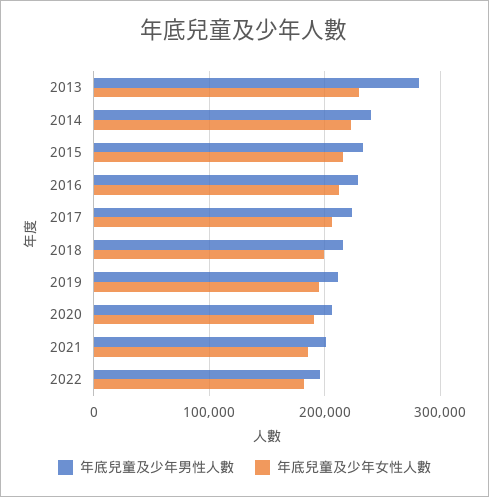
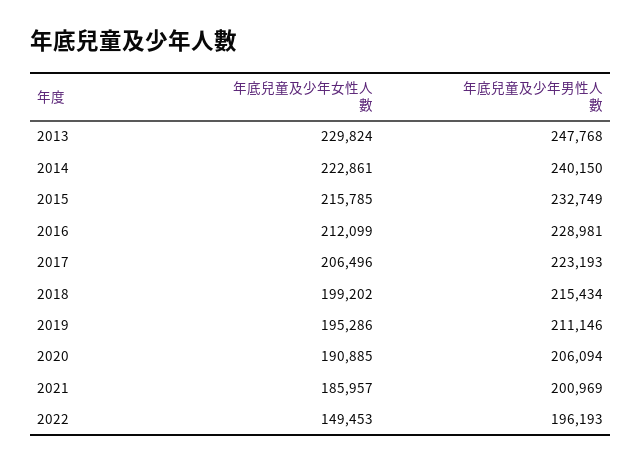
年底兒童及少年男性人數, 2013: 280000 -> 247768
年底兒童及少年女性人數, 2022: 180000 -> 149453

